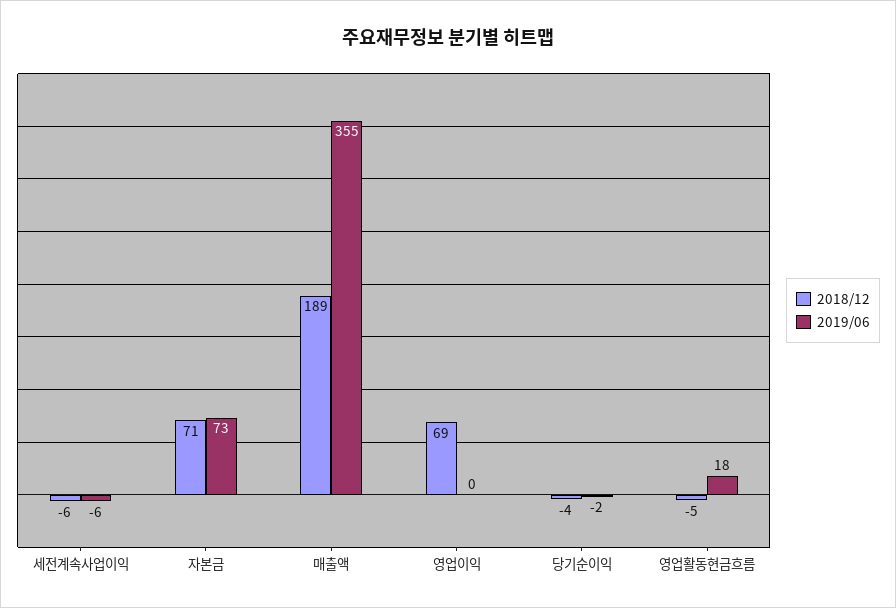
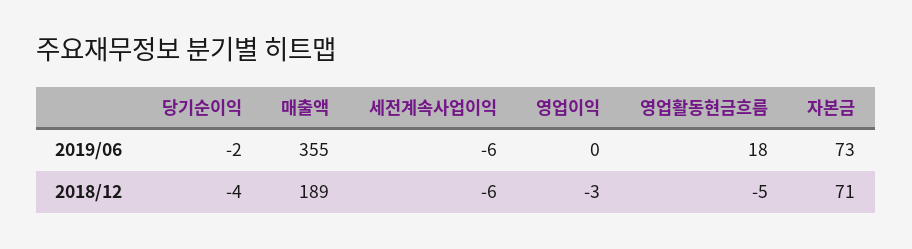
2018/12, 영업이익: 69 -> -3

